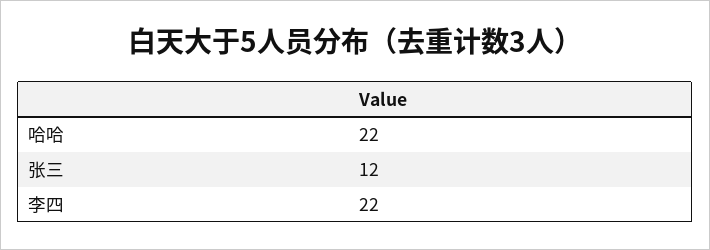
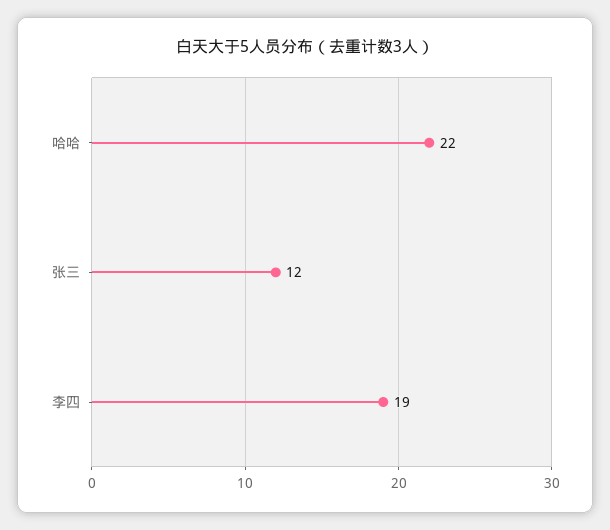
李四: 22 -> 19

